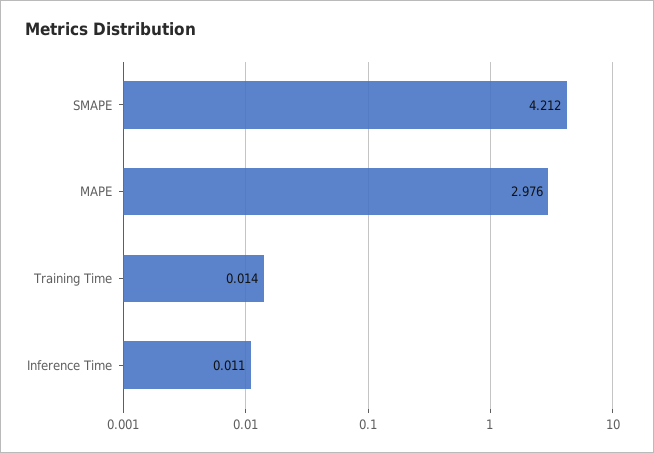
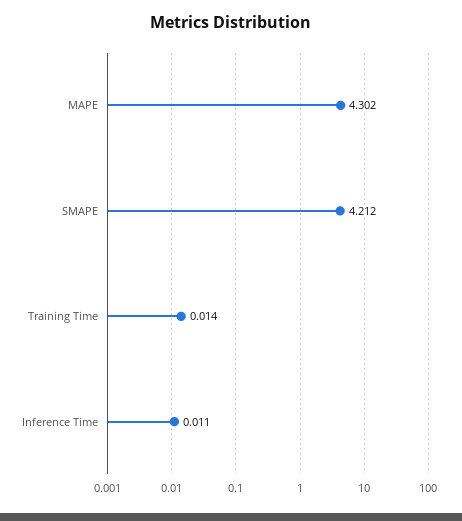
MAPE: 2.976 -> 4.302

